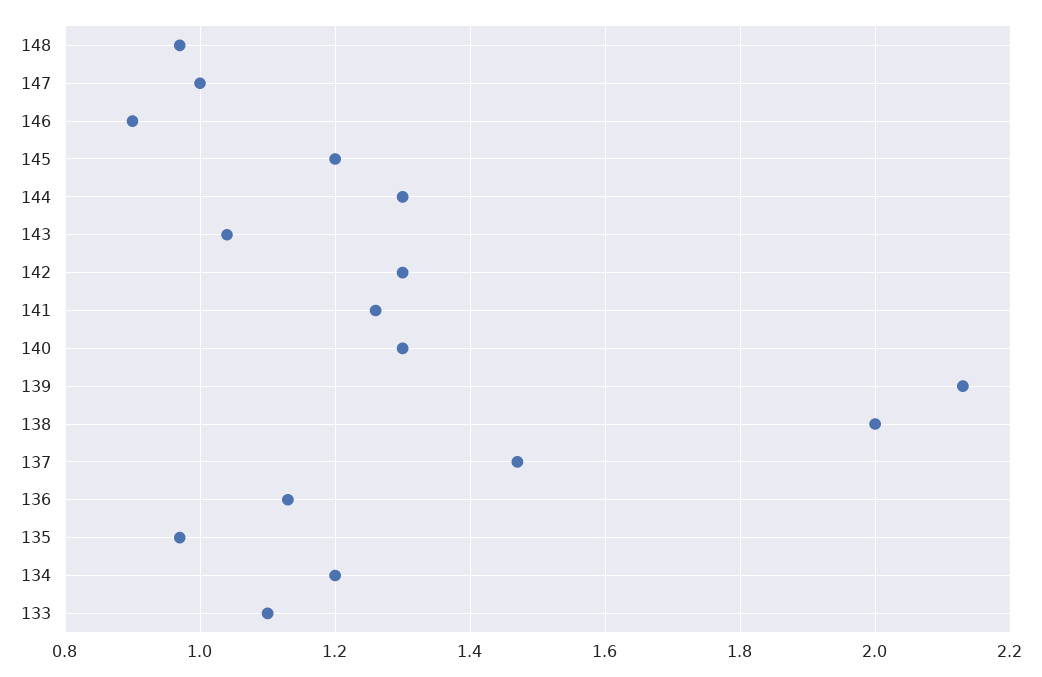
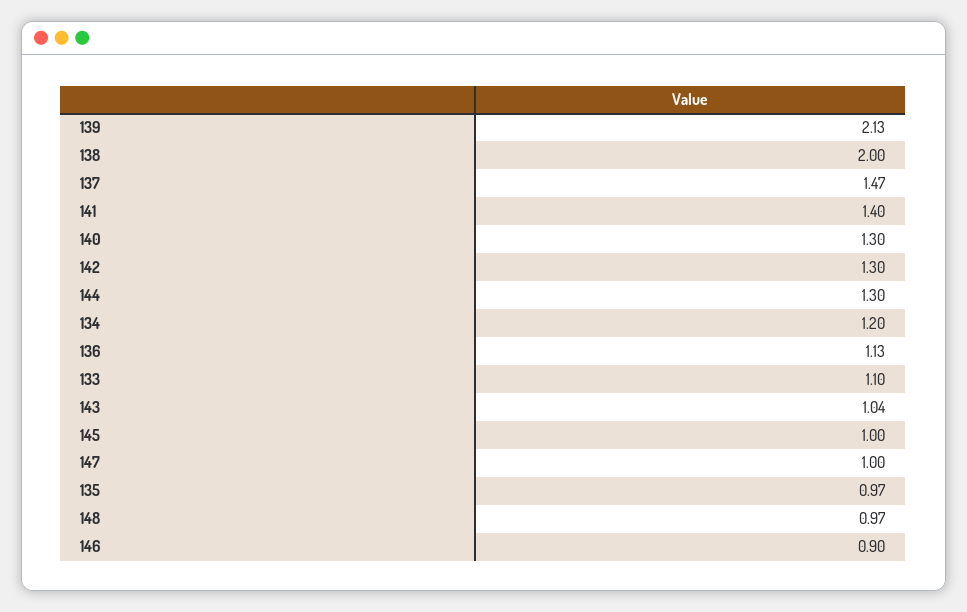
145: 1.2 -> 1
141: 1.25 -> 1.4

